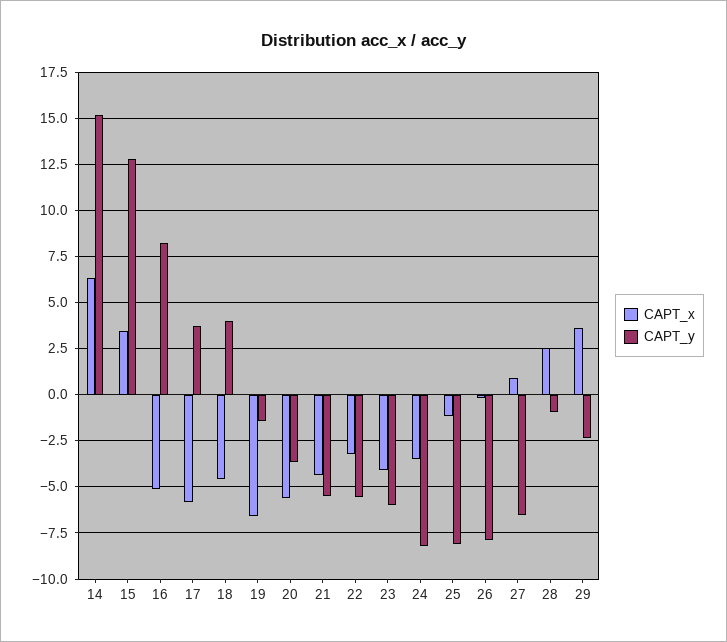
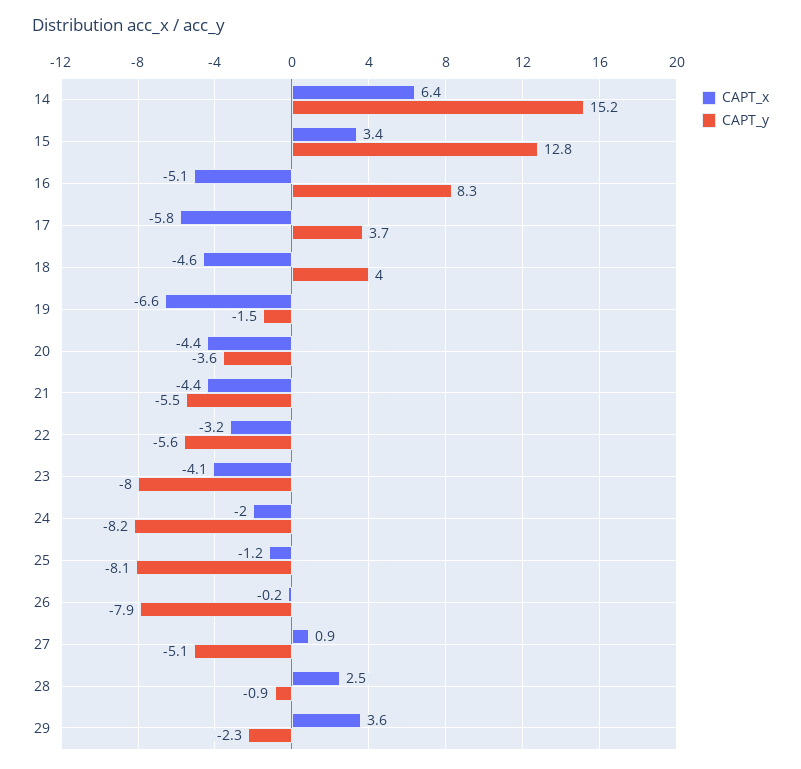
CAPT_x, 20: -5.5 -> -4.4
CAPT_y, 23: -6 -> -8
CAPT_x, 24: -3.5 -> -2
CAPT_y, 27: -6.5 -> -5.1

